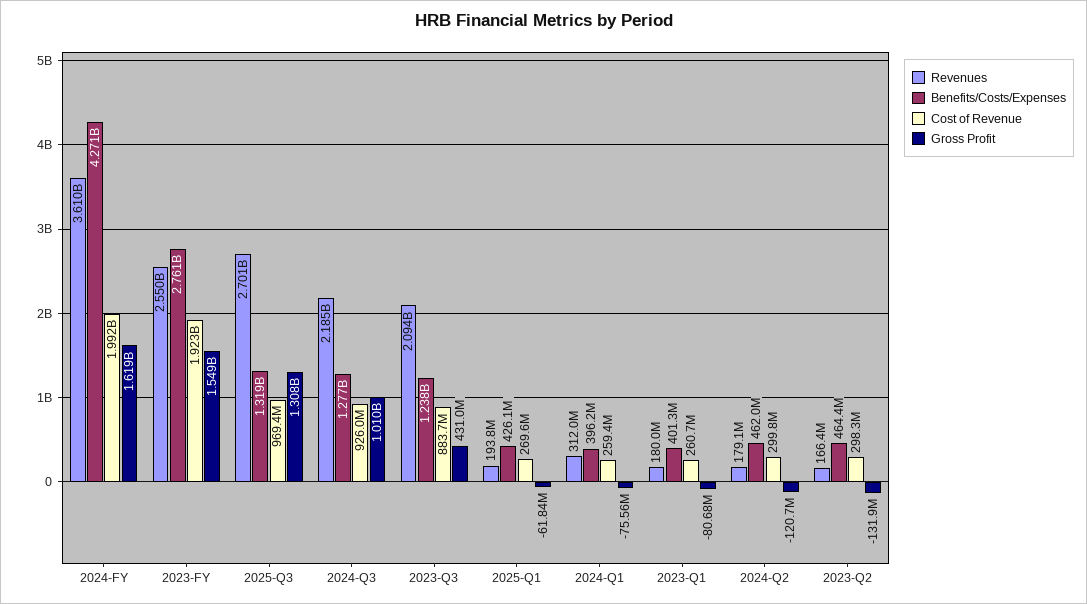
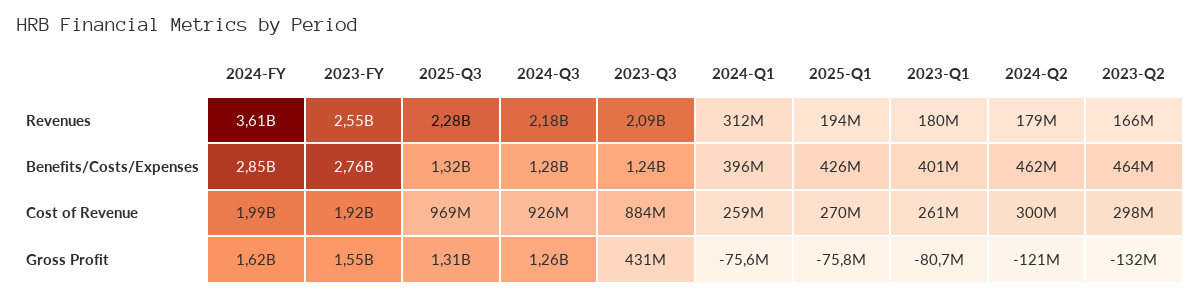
Benefits/Costs/Expenses, 2024-FY: 4271000000 -> 2850000000
Revenues, 2025-Q3: 2701000000 -> 2280000000
Gross Profit, 2024-Q3: 1010000000 -> 1260000000
Gross Profit, 2025-Q1: -61840000 -> -75800000

